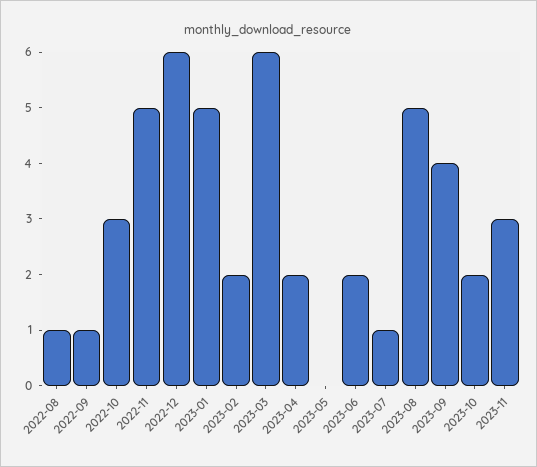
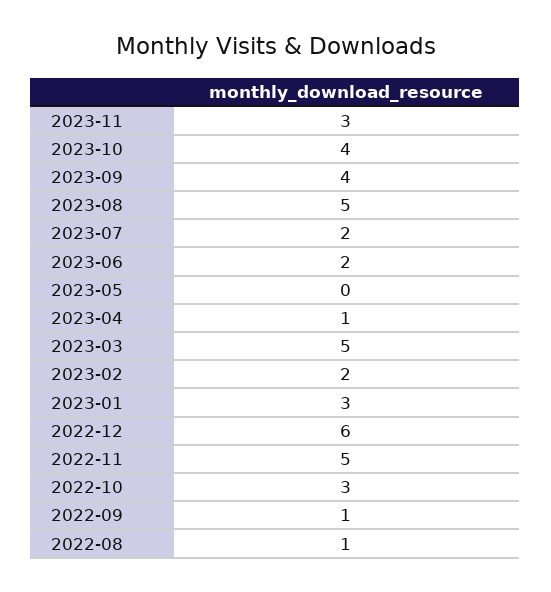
2023-01: 5 -> 3
2023-03: 6 -> 5
2023-04: 2 -> 1
2023-07: 1 -> 2
2023-10: 2 -> 4

